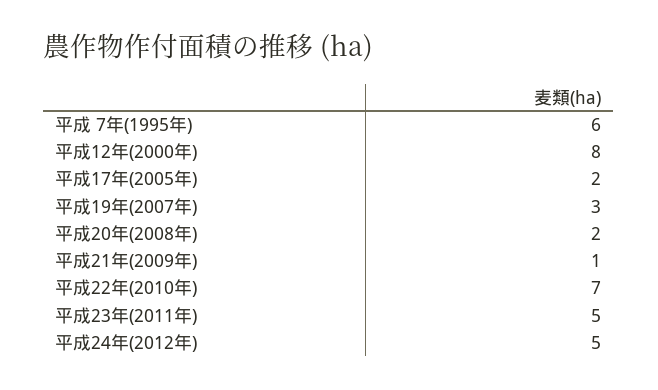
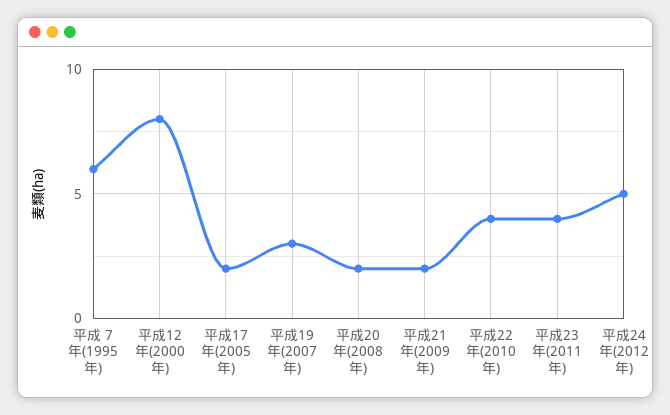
平成21年(2009年): 1 -> 2
平成22年(2010年): 7 -> 4
平成23年(2011年): 5 -> 4

